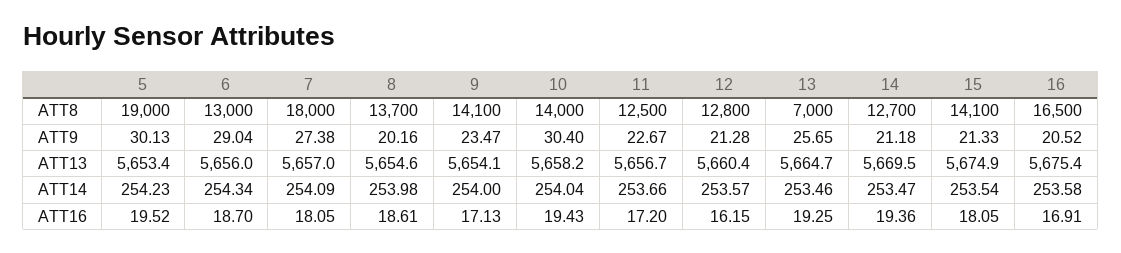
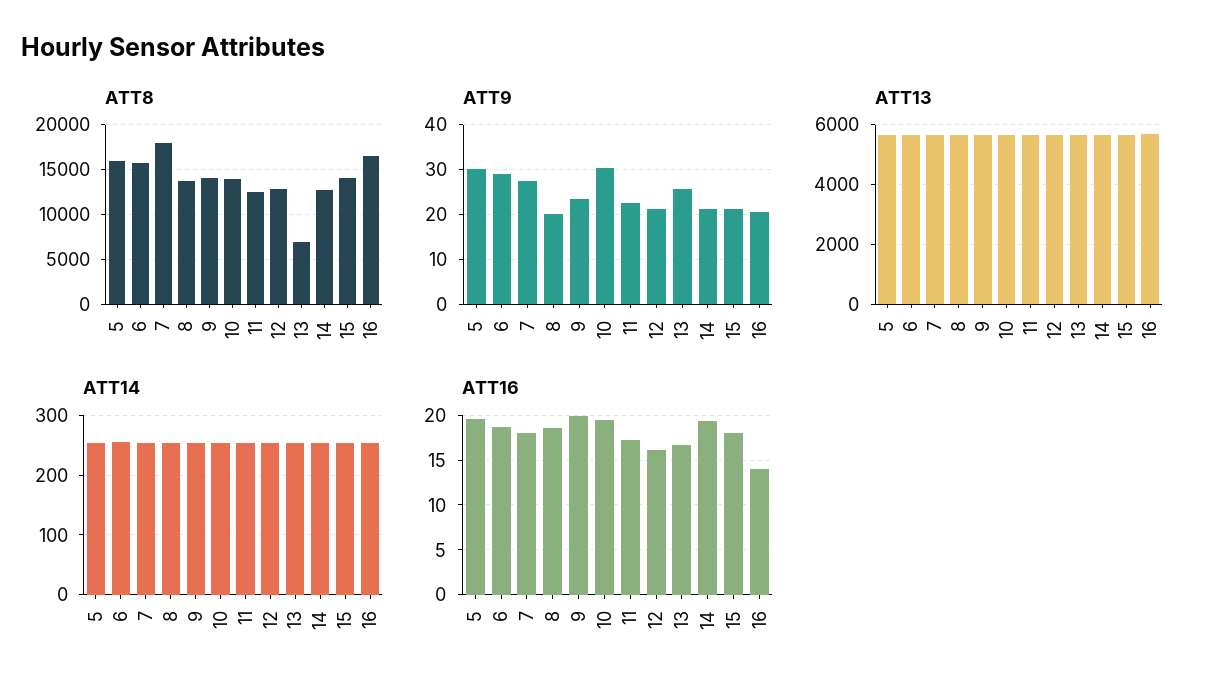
ATT8, 5: 19000 -> 16000
ATT8, 6: 13000 -> 16000
ATT16, 9: 17.13 -> 20
ATT16, 13: 19.25 -> 17
ATT16, 16: 16.91 -> 14

